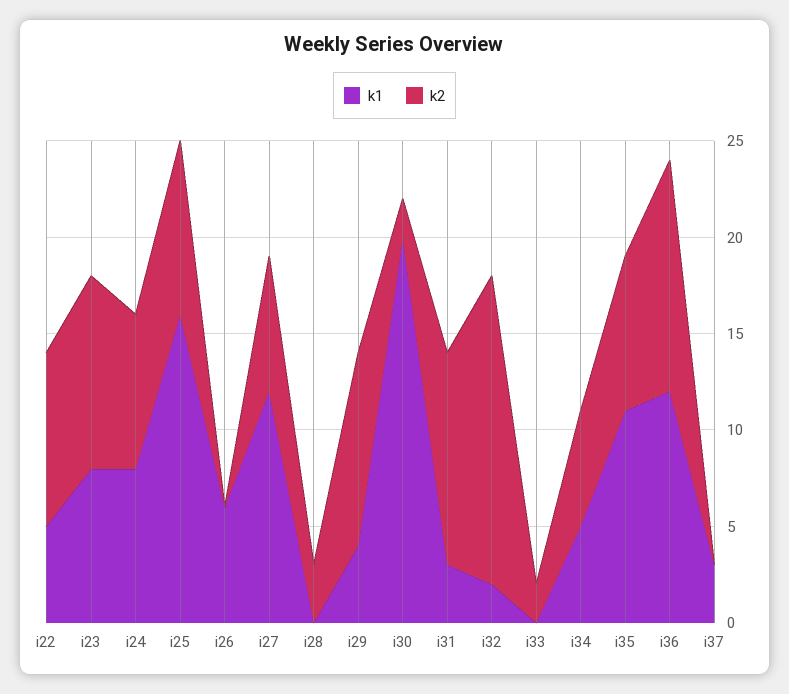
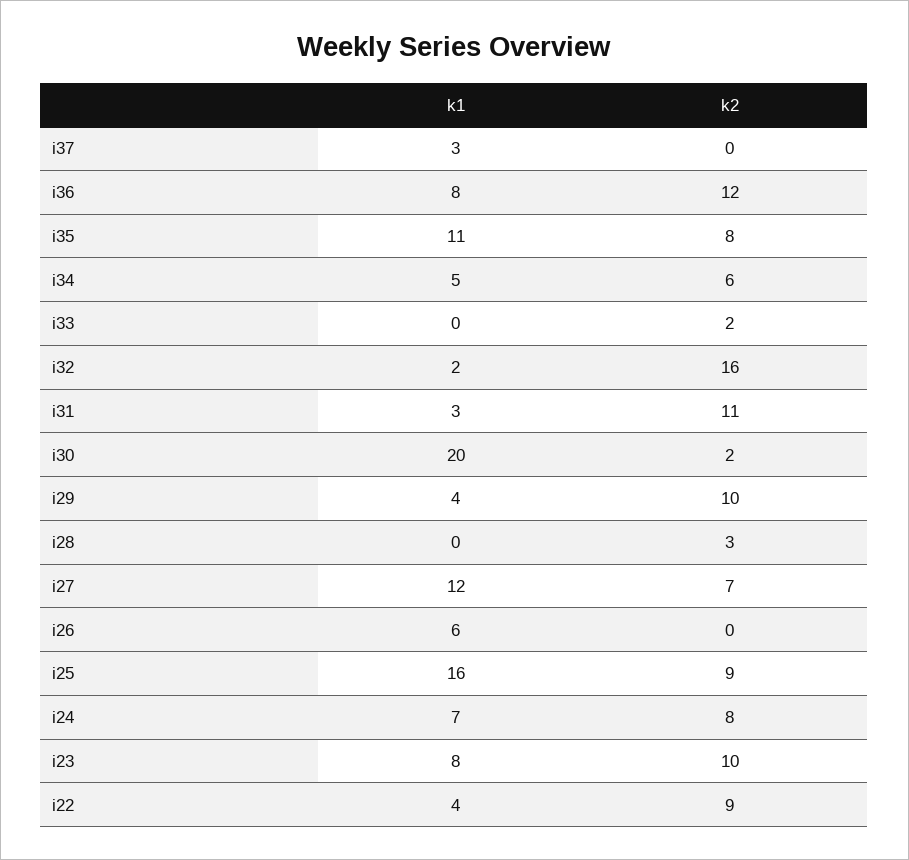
k1, i22: 5 -> 4
k1, i24: 8 -> 7
k1, i36: 12 -> 8

